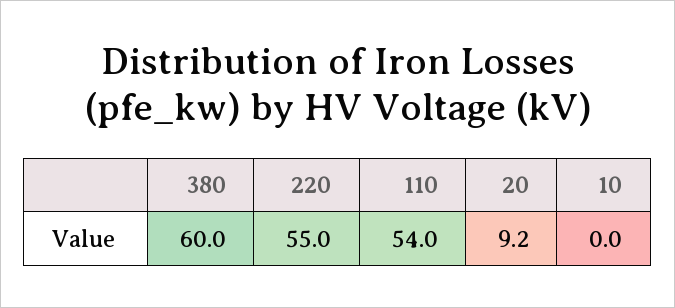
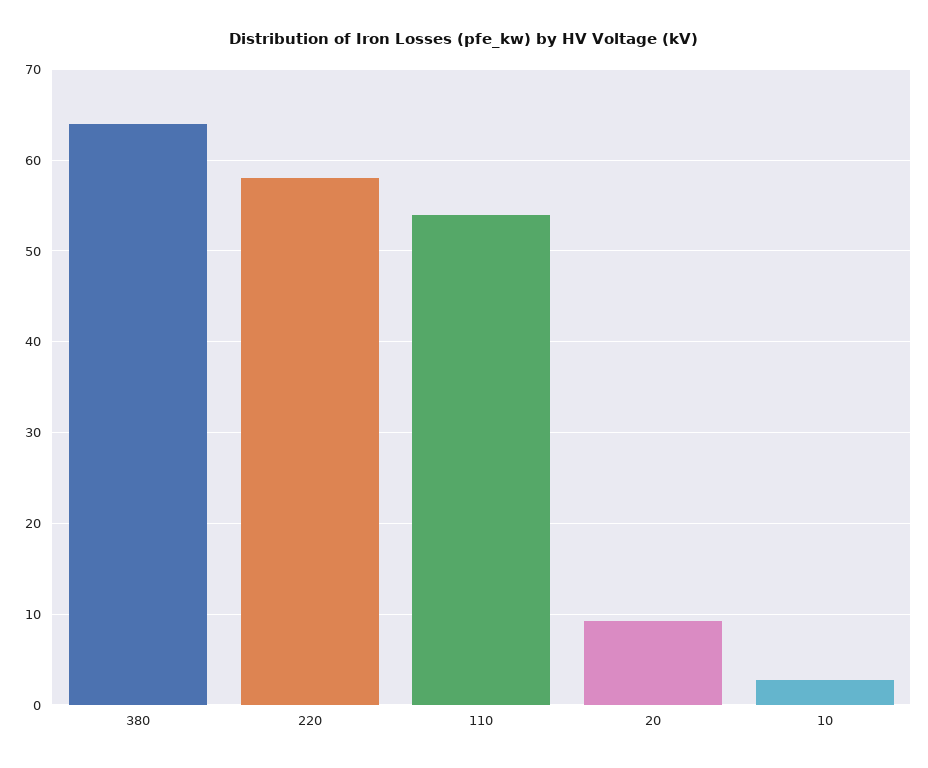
380: 60 -> 64
220: 55 -> 58
10: 0 -> 3

